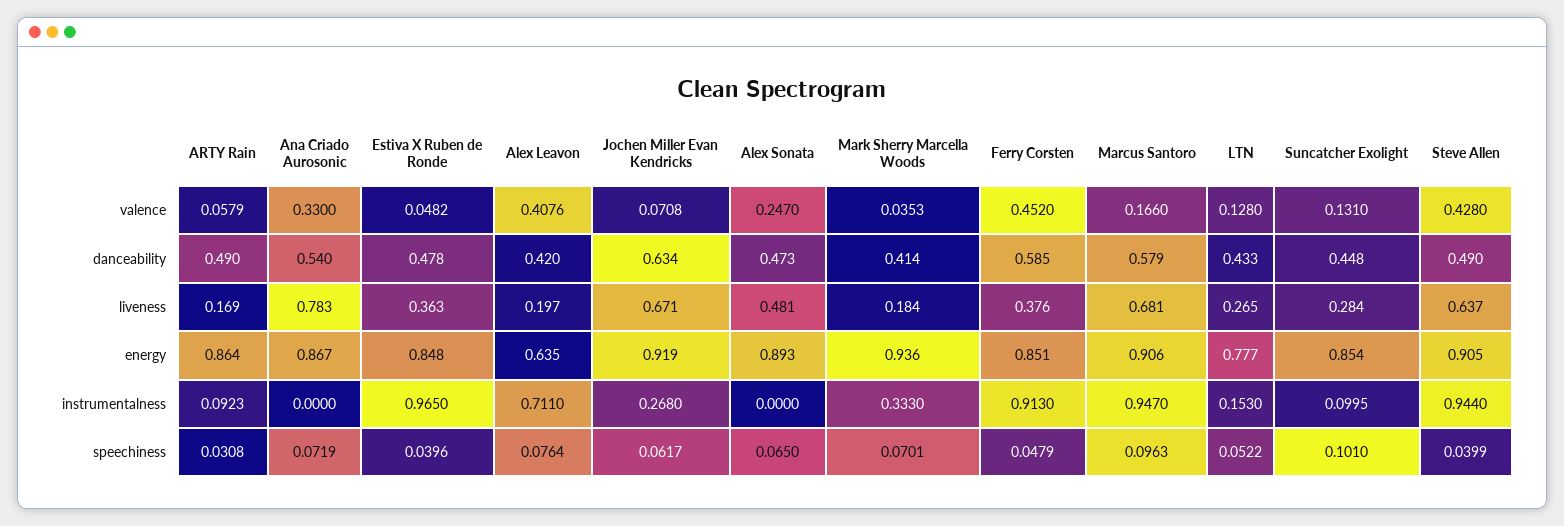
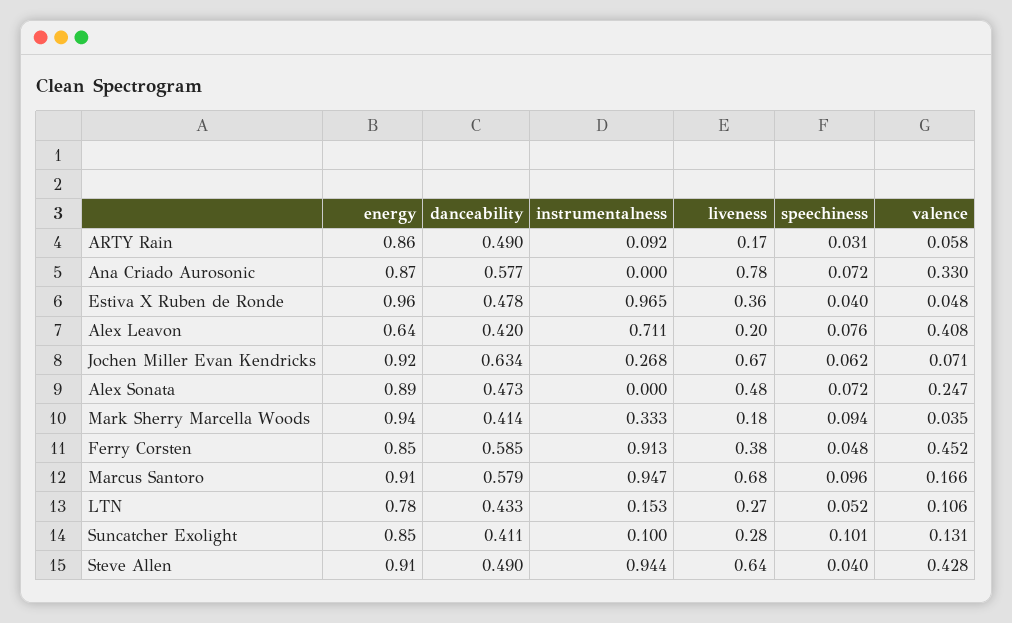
LTN, valence: 0.128 -> 0.106
Ana Criado Aurosonic, danceability: 0.54 -> 0.577
Suncatcher Exolight, danceability: 0.448 -> 0.411
Estiva X Ruben de Ronde, energy: 0.848 -> 0.96
Alex Sonata, speechiness: 0.065 -> 0.072
Mark Sherry Marcella Woods, speechiness: 0.0701 -> 0.094

